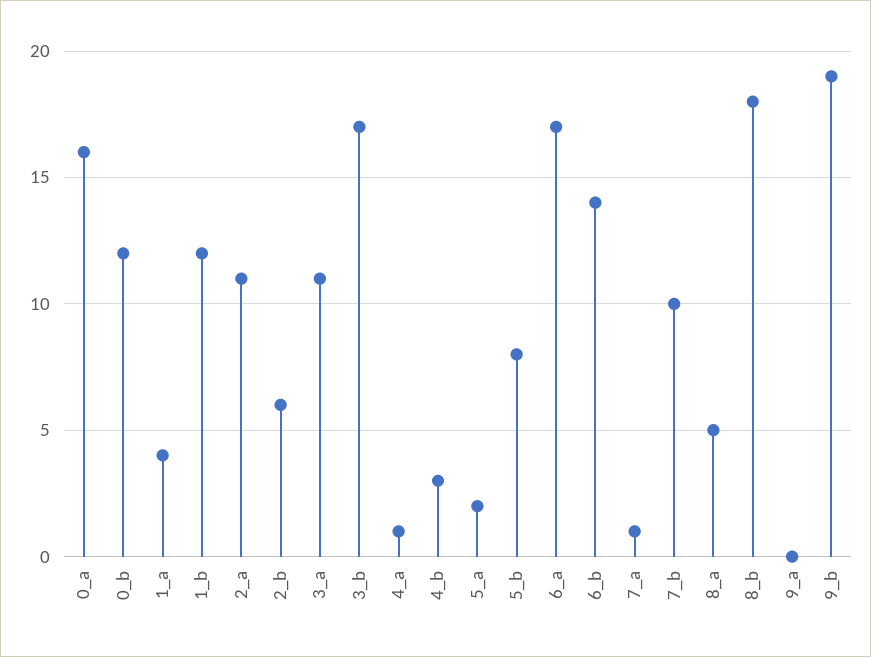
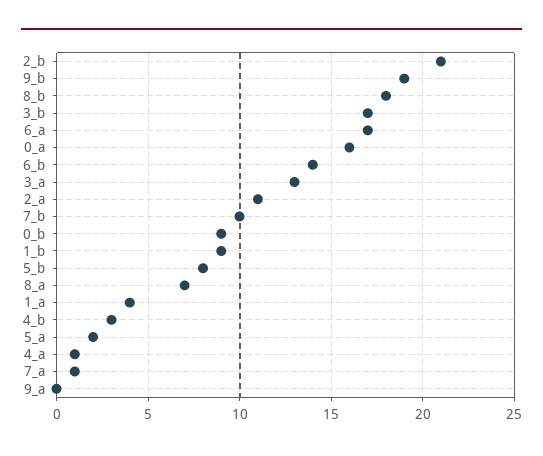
0_b: 12 -> 9
1_b: 12 -> 9
2_b: 6 -> 21
3_a: 11 -> 13
8_a: 5 -> 7

